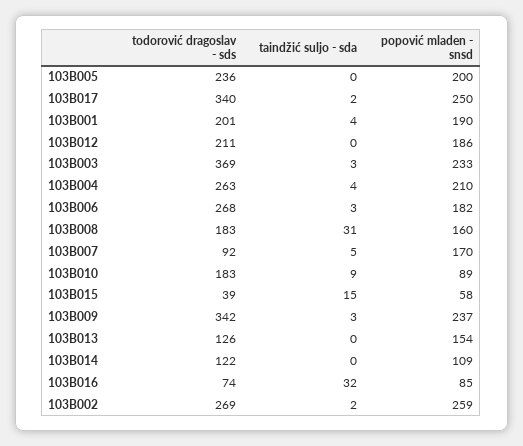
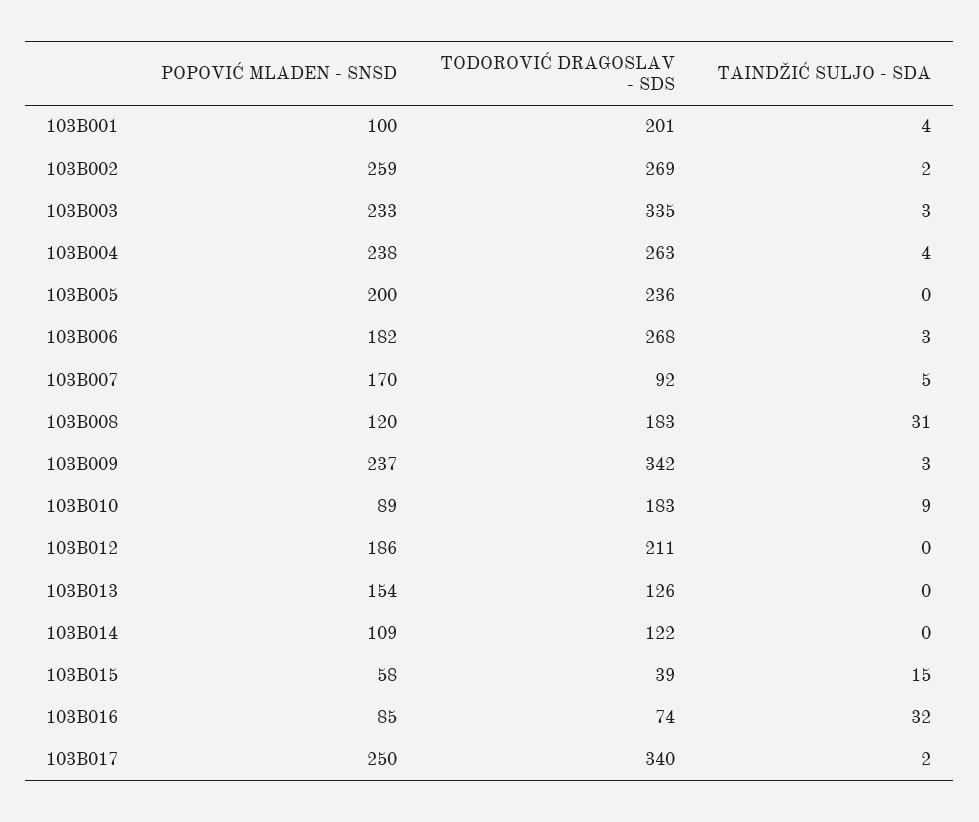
popović mladen - snsd, 103B001: 190 -> 100
todorović dragoslav - sds, 103B003: 369 -> 335
popović mladen - snsd, 103B004: 210 -> 238
popović mladen - snsd, 103B008: 160 -> 120

